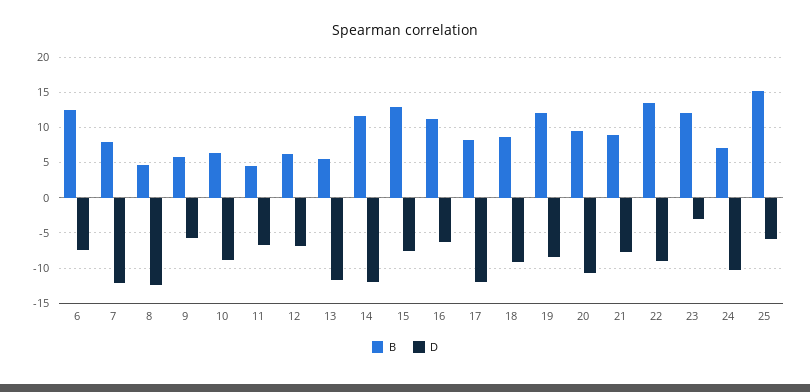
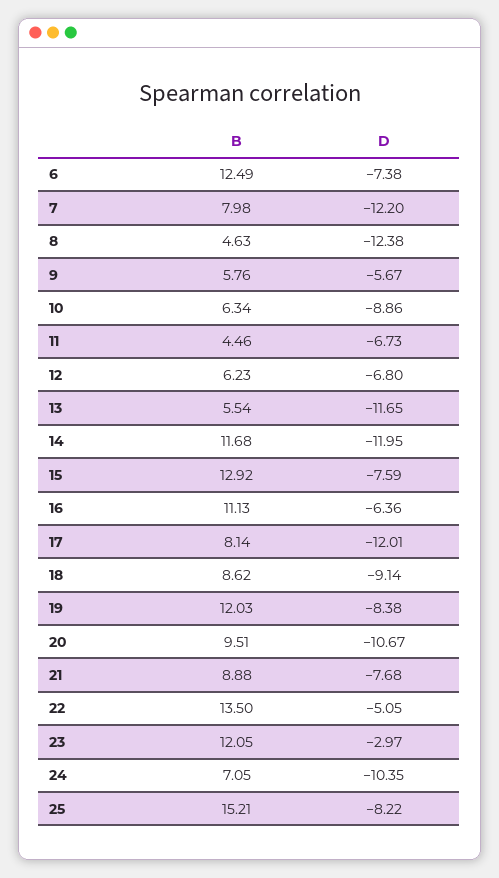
D, 22: -9 -> -5.05
D, 25: -6 -> -8.22

